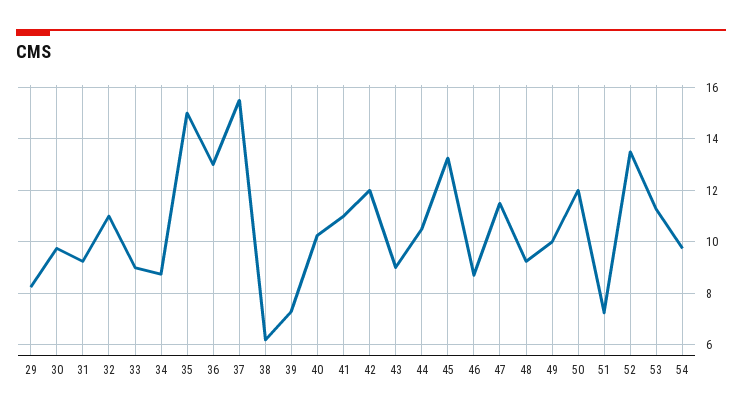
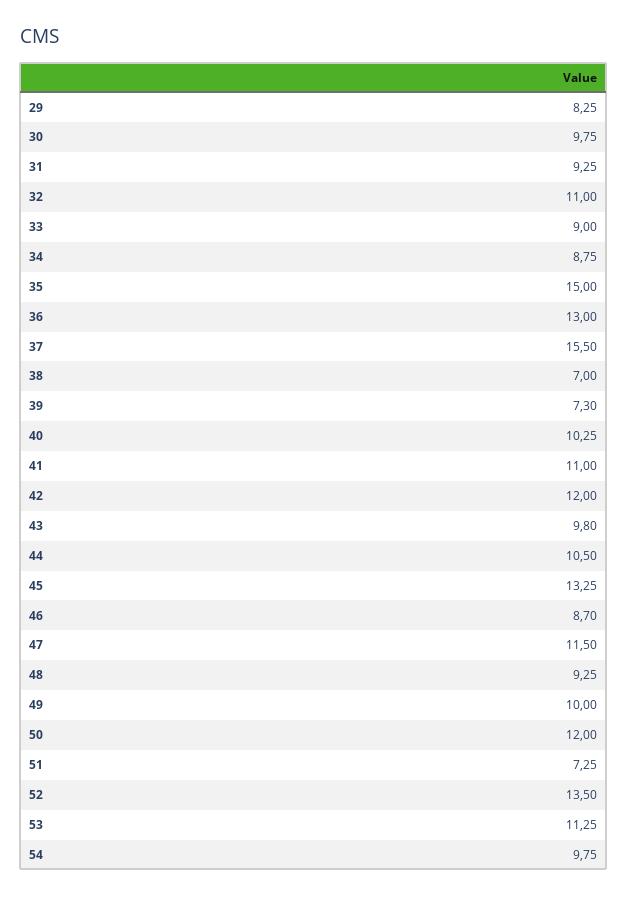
38: 6.25 -> 7
43: 9 -> 9.8

